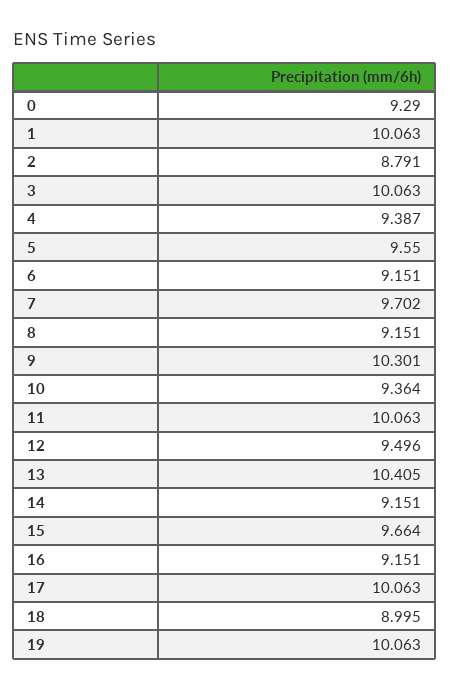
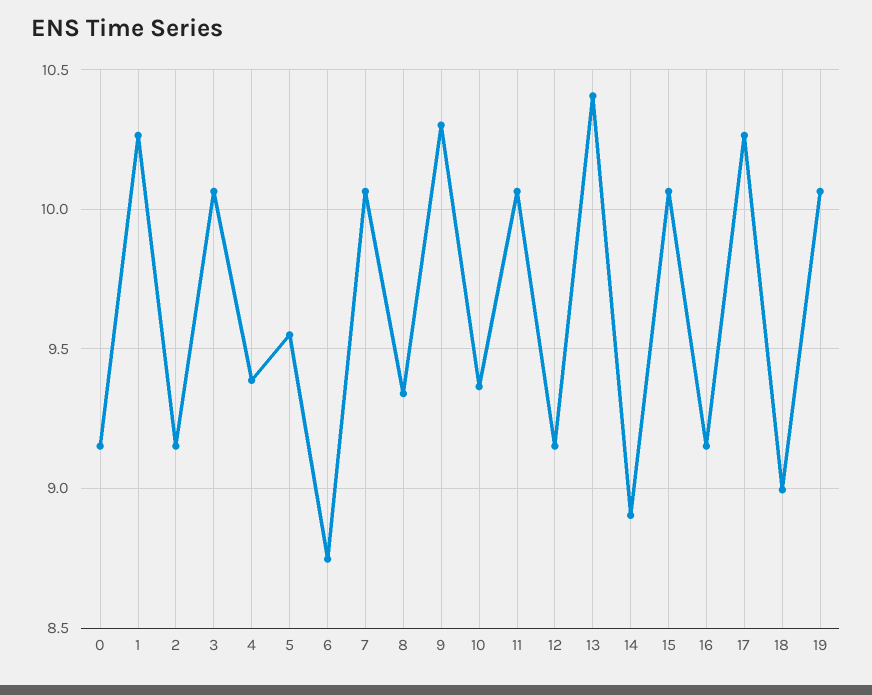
0: 9.29 -> 9.15
1: 10.063 -> 10.25
2: 8.791 -> 9.15
6: 9.151 -> 8.75
7: 9.702 -> 10.05
8: 9.151 -> 9.35
12: 9.496 -> 9.15
14: 9.151 -> 8.9
15: 9.664 -> 10.05
17: 10.063 -> 10.25

